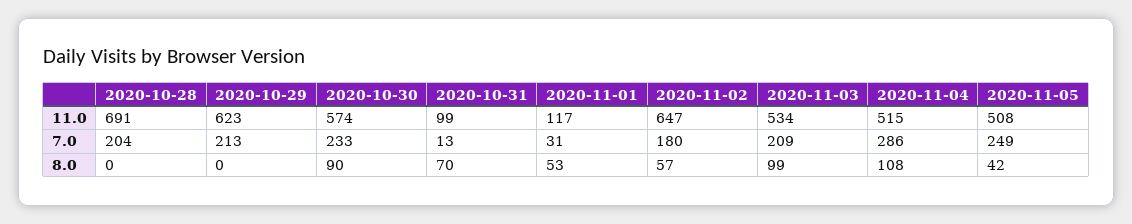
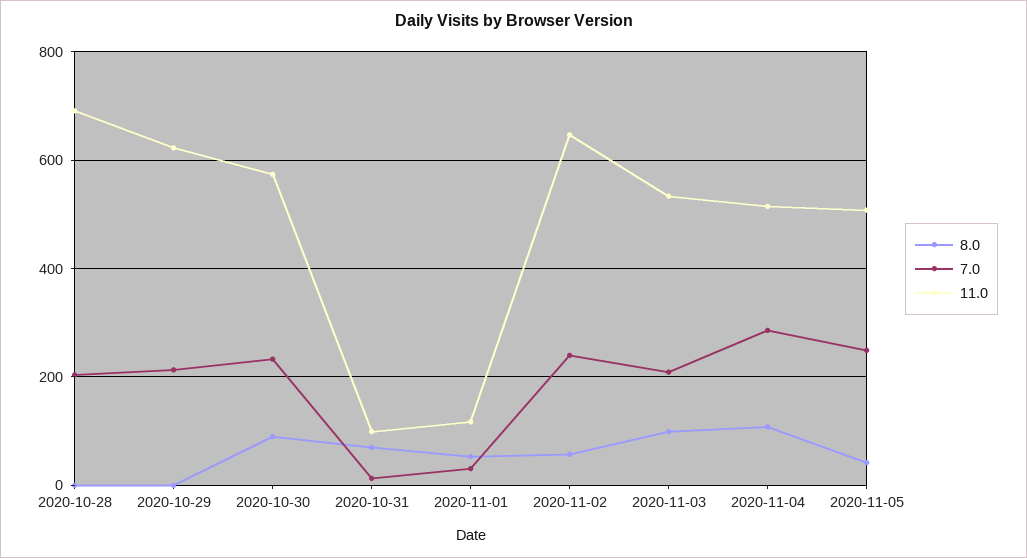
7.0, 2020-11-02: 180 -> 240

